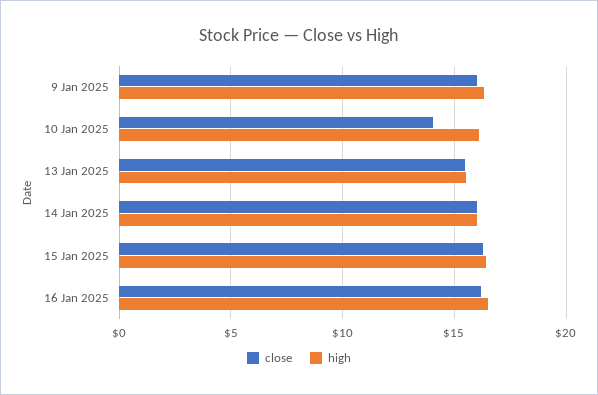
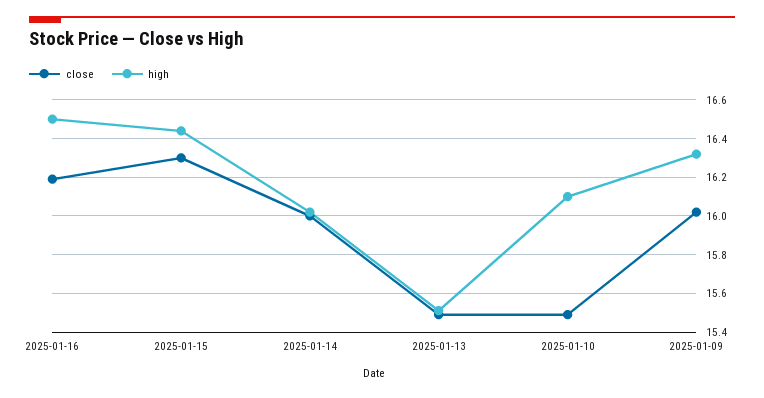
close, 10 Jan 2025: 14 -> 15.5

